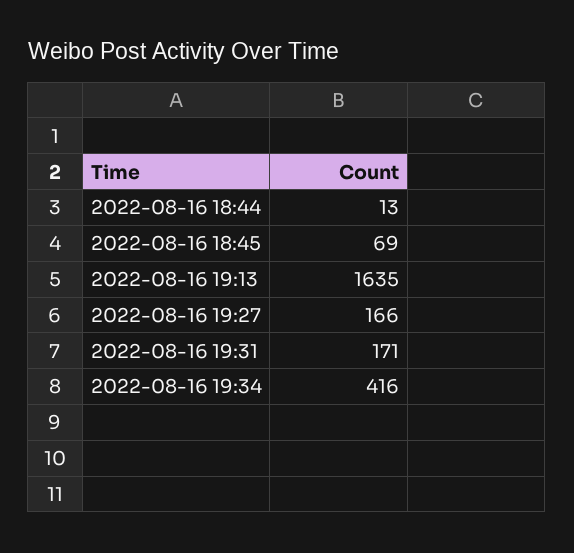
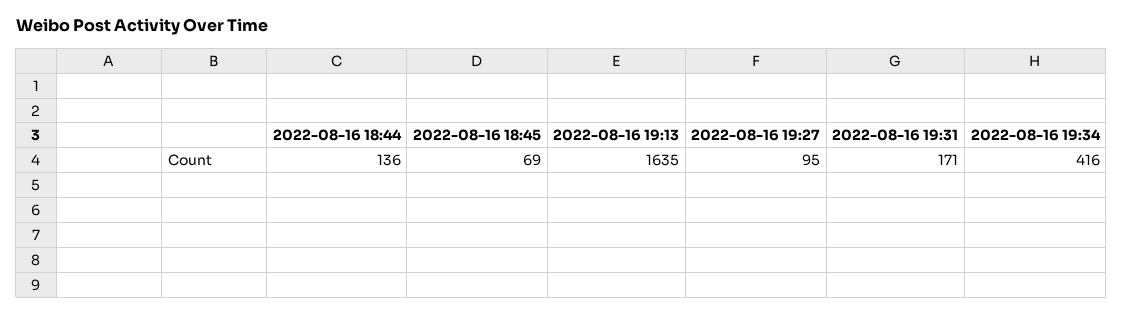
2022-08-16 18:44: 13 -> 136
2022-08-16 19:27: 166 -> 95

